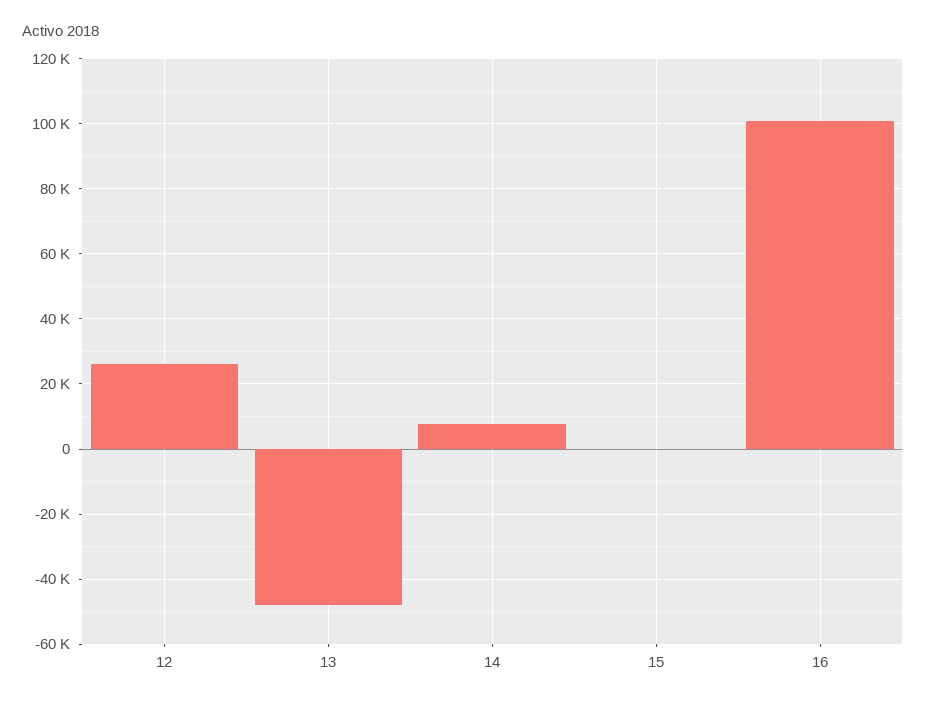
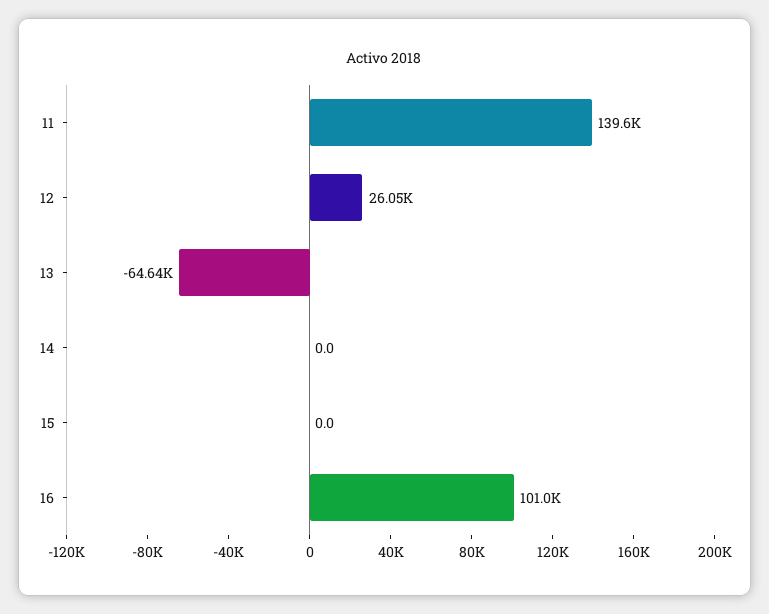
13: -48000 -> -64640
14: 8000 -> 0
11: none -> 139600

